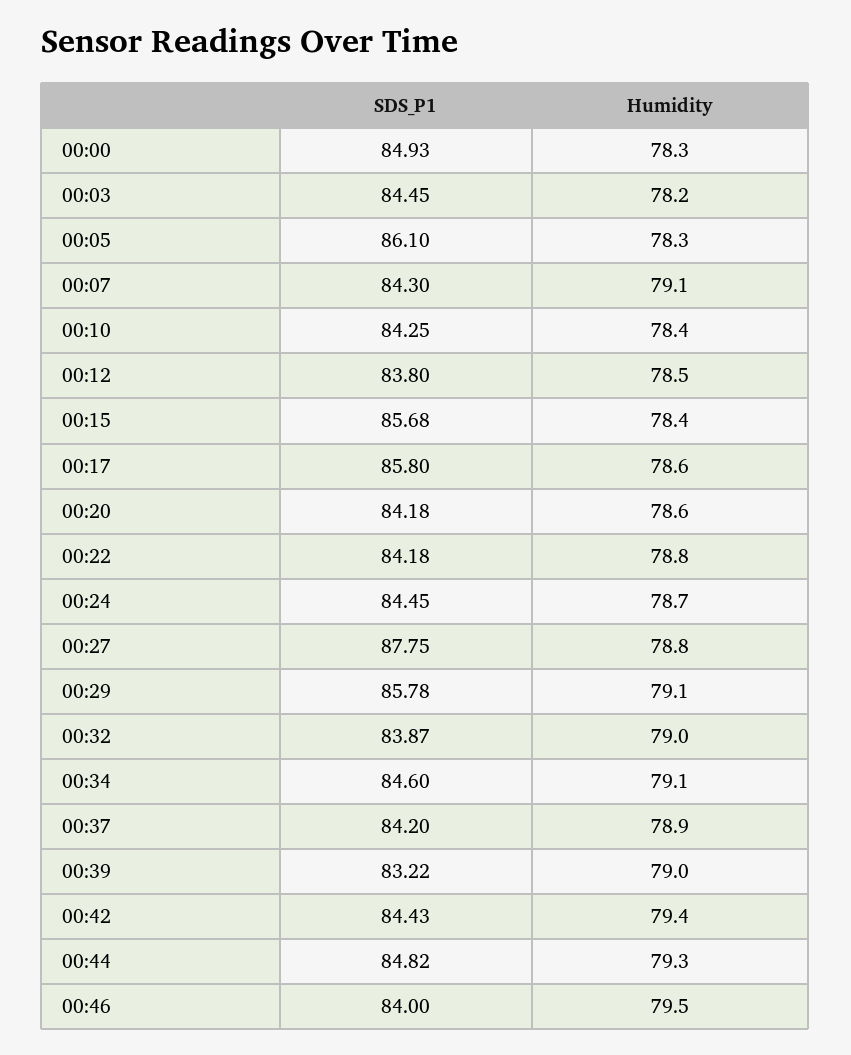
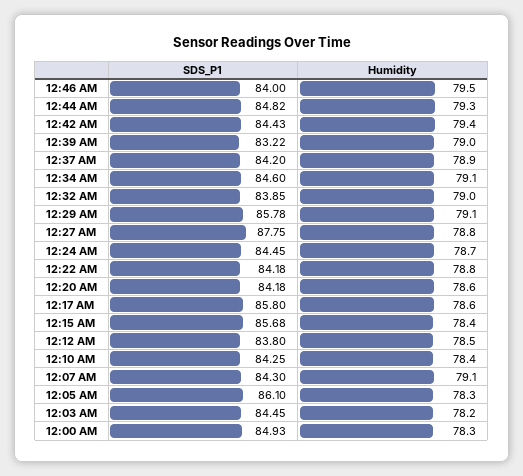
SDS_P1, 00:32: 83.87 -> 83.85

